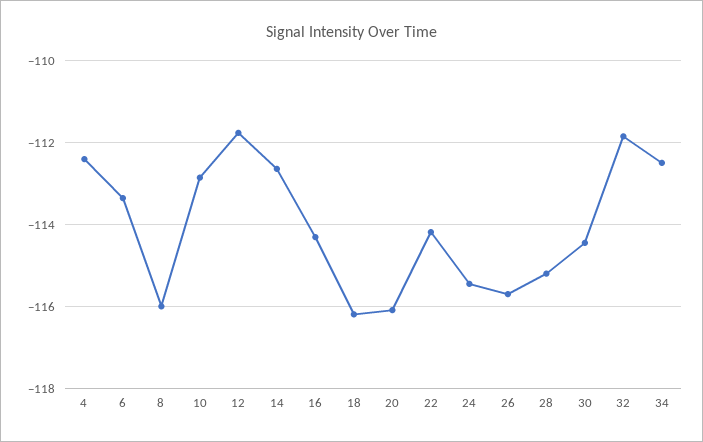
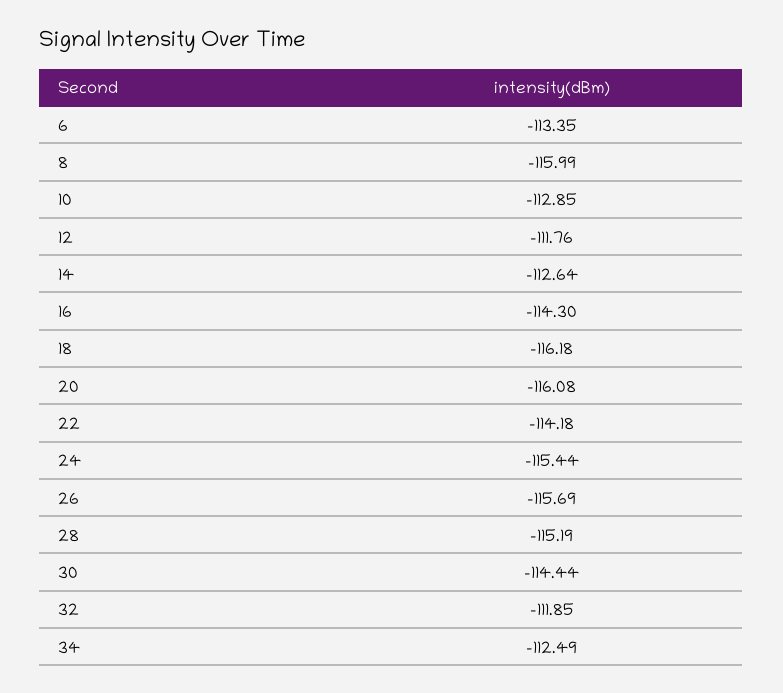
4: -112.4 -> none

